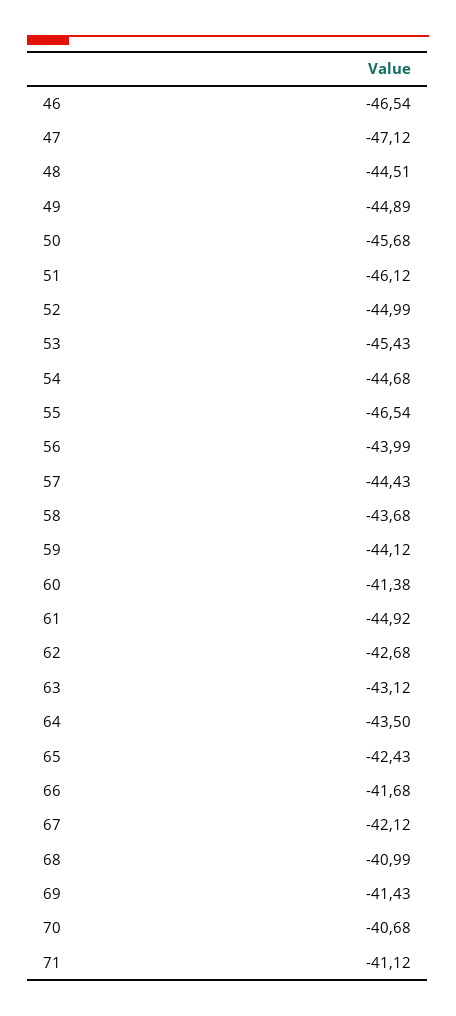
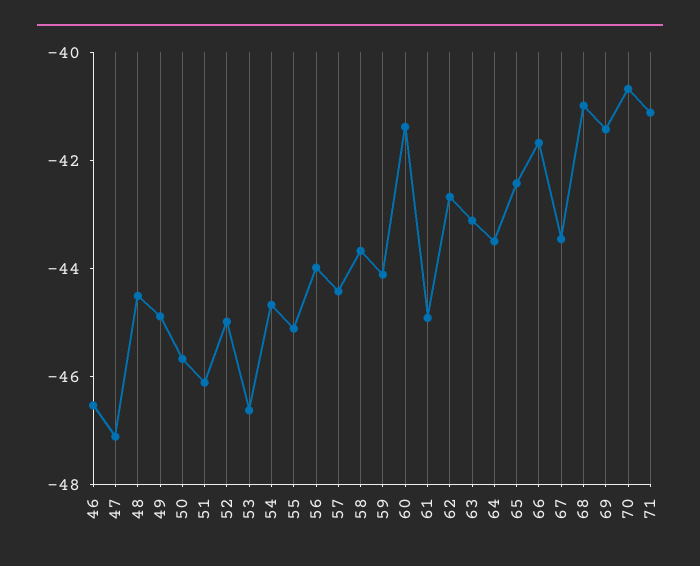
53: -45.43 -> -46.5
55: -46.54 -> -45
67: -42.12 -> -43.5

